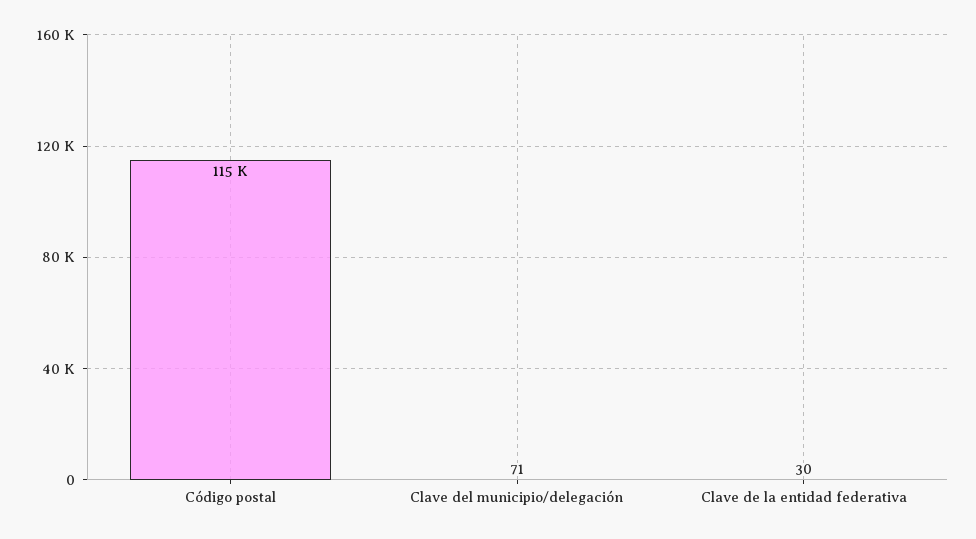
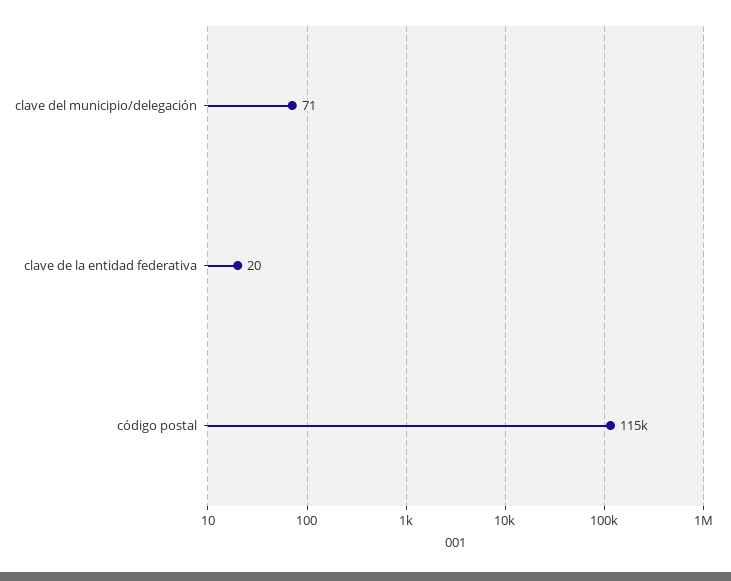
Clave de la entidad federativa: 30 -> 20

